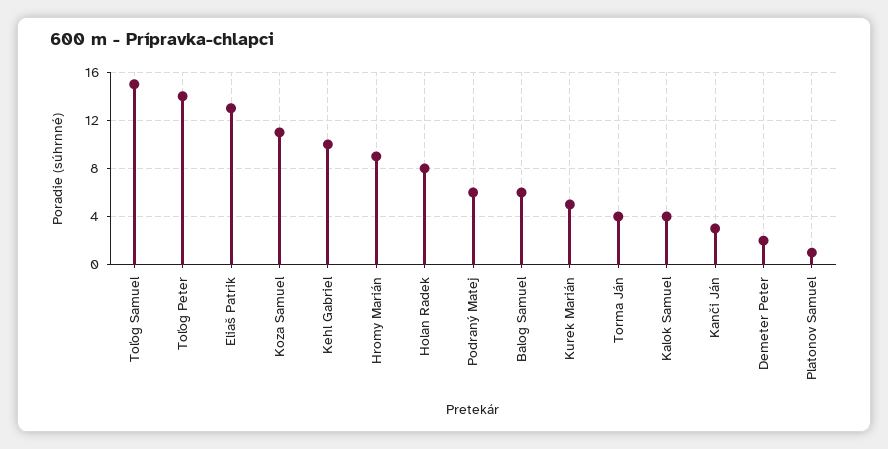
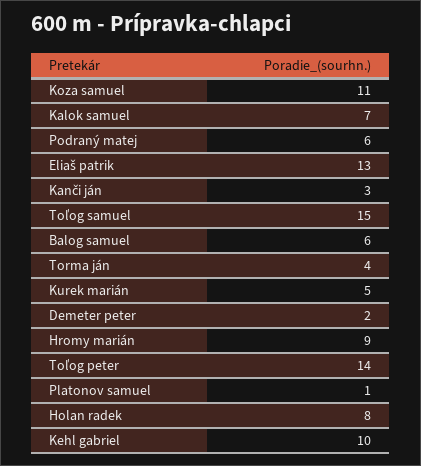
Kalok Samuel: 4 -> 7

